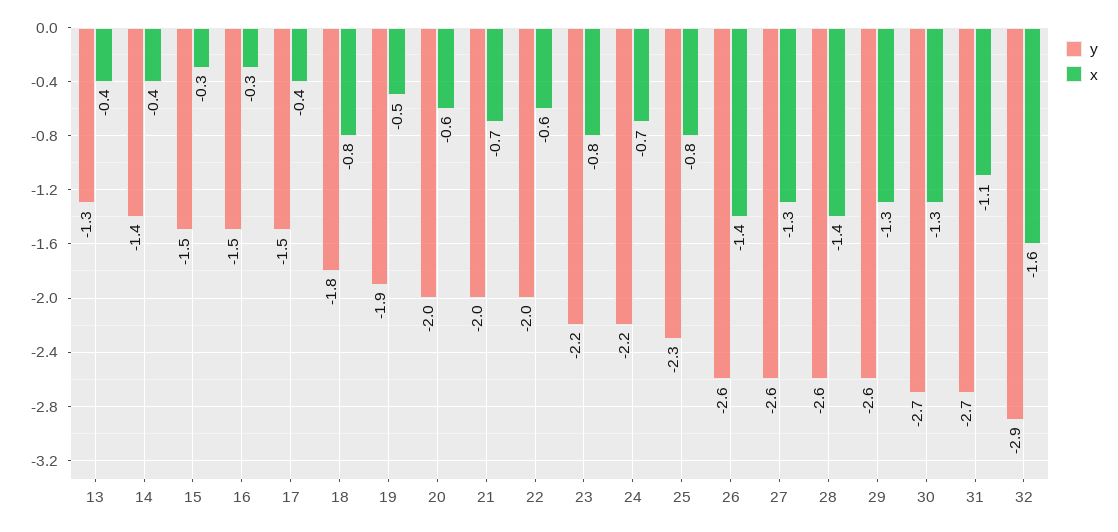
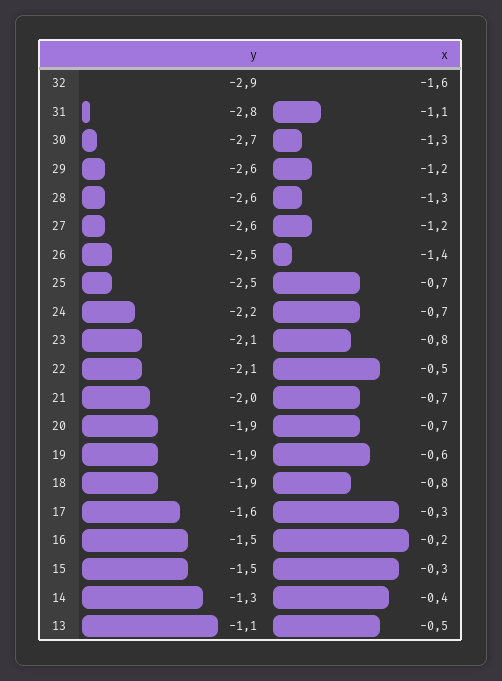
y, 13: -1.3 -> -1.1
x, 13: -0.4 -> -0.5
y, 14: -1.4 -> -1.3
x, 16: -0.3 -> -0.2
y, 17: -1.5 -> -1.6
x, 17: -0.4 -> -0.3
y, 18: -1.8 -> -1.9
x, 19: -0.5 -> -0.6
y, 20: -2 -> -1.9
x, 20: -0.6 -> -0.7
y, 22: -2 -> -2.1
x, 22: -0.6 -> -0.5
y, 23: -2.2 -> -2.1
y, 25: -2.3 -> -2.5
x, 25: -0.8 -> -0.7
y, 26: -2.6 -> -2.5
x, 27: -1.3 -> -1.2
x, 28: -1.4 -> -1.3
x, 29: -1.3 -> -1.2
y, 31: -2.7 -> -2.8

